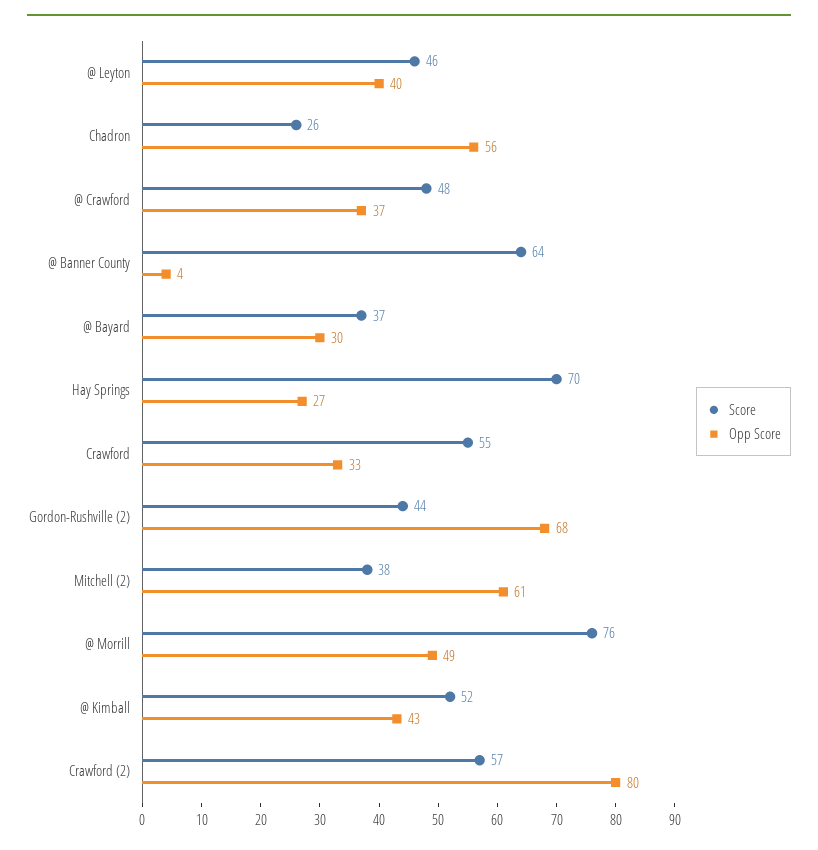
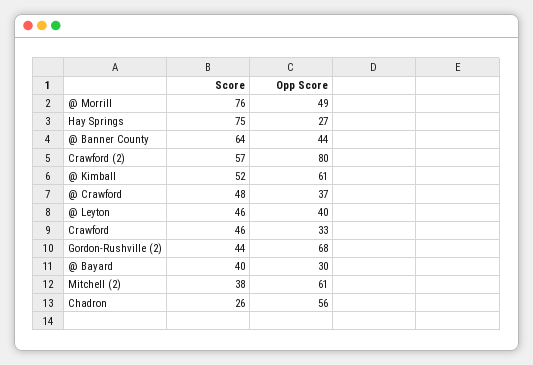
Opp Score, @ Banner County: 4 -> 44
Score, @ Bayard: 37 -> 40
Score, Hay Springs: 70 -> 75
Score, Crawford: 55 -> 46
Opp Score, @ Kimball: 43 -> 61

